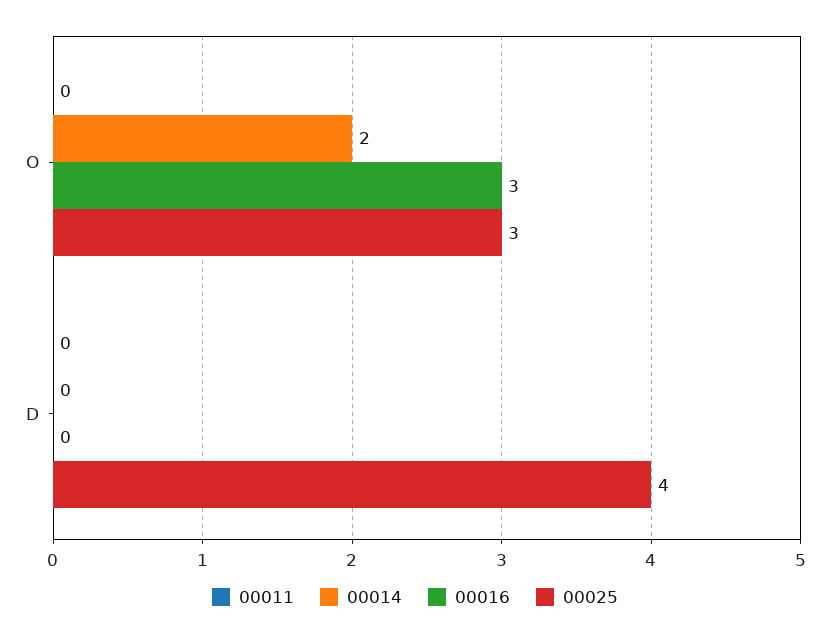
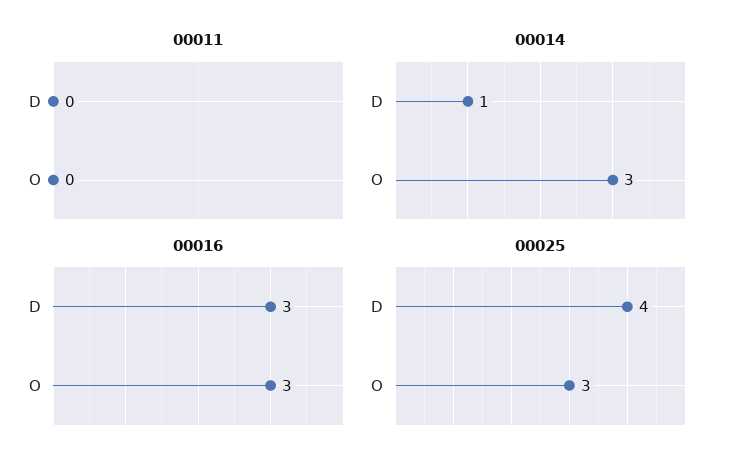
00014, O: 2 -> 3
00014, D: 0 -> 1
00016, D: 0 -> 3

